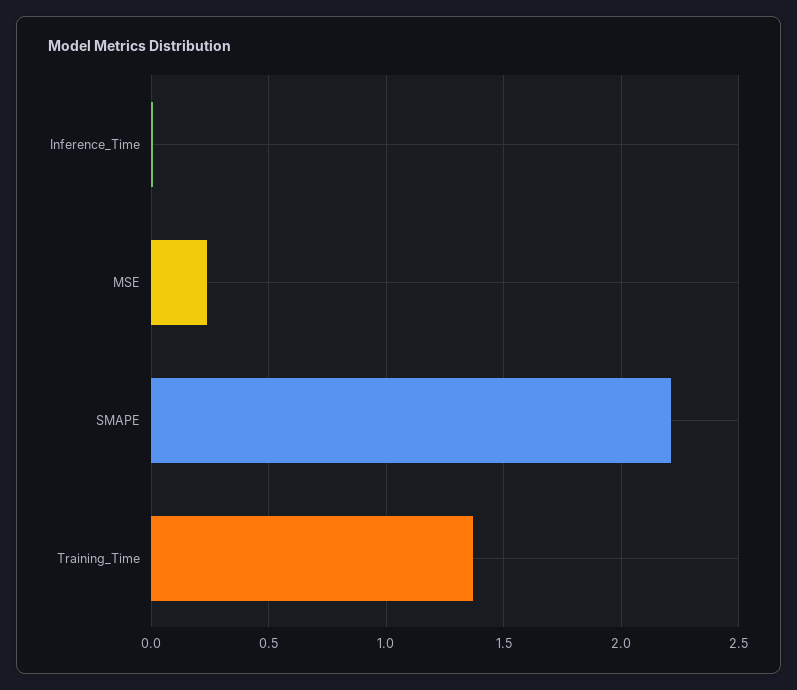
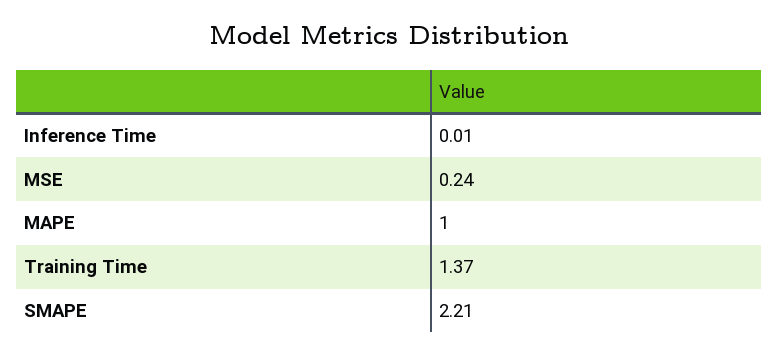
MAPE: none -> 1

